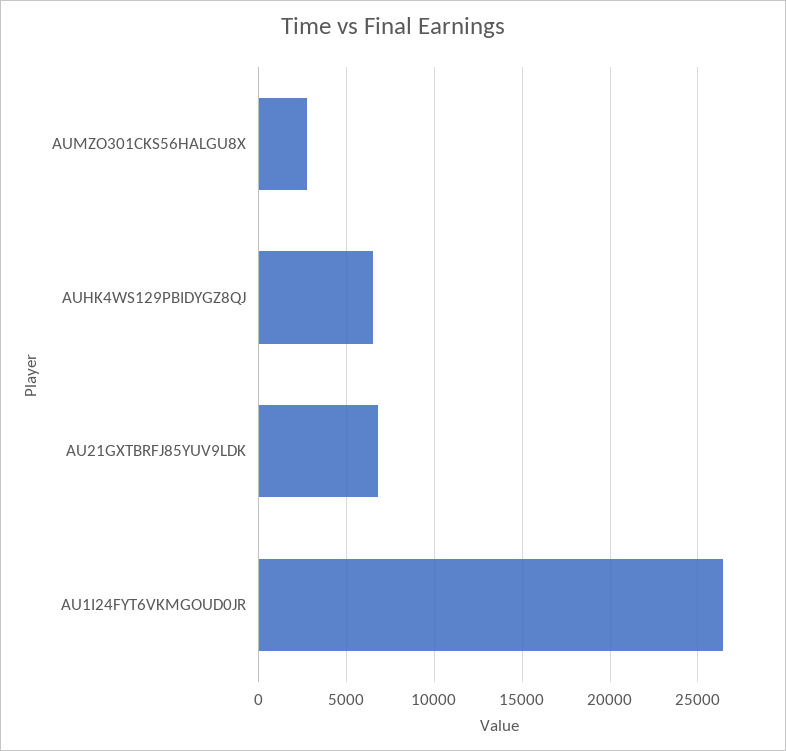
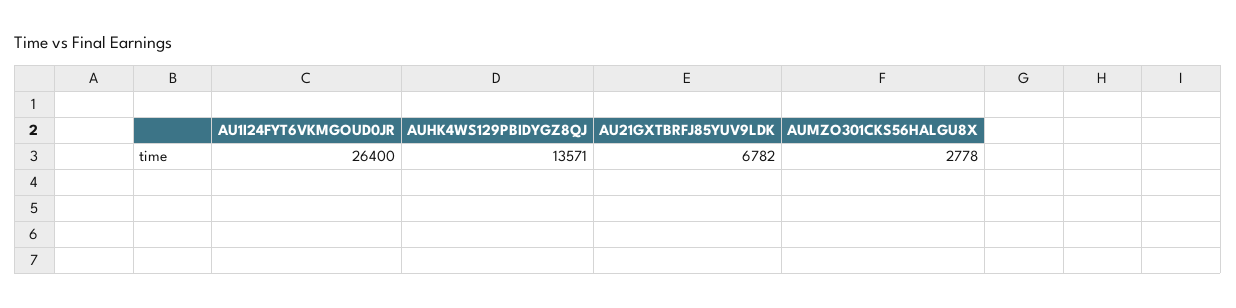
AUHK4WS129PBIDYGZ8QJ: 6500 -> 13571

